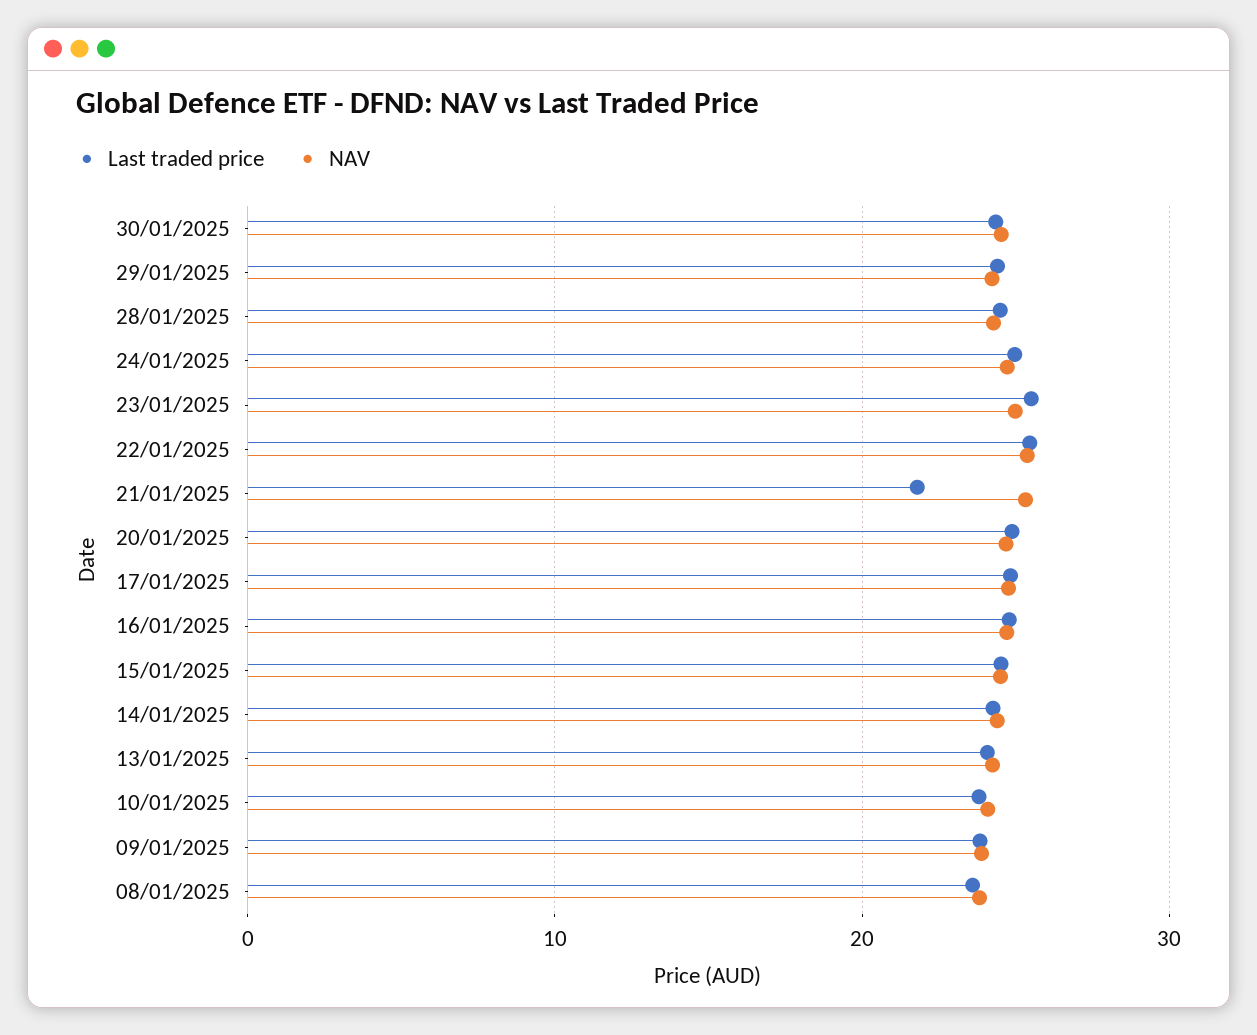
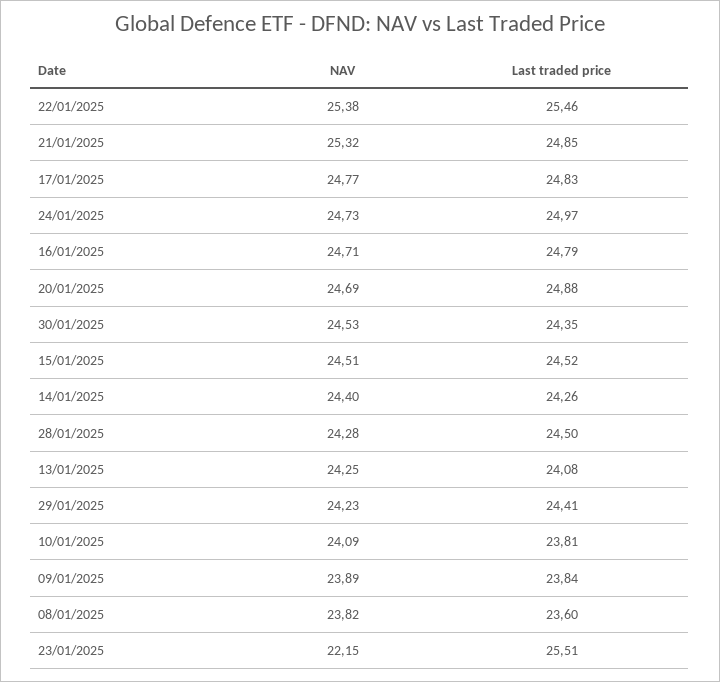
NAV, 23/01/2025: 25 -> 22.15
Last traded price, 21/01/2025: 22 -> 24.85

